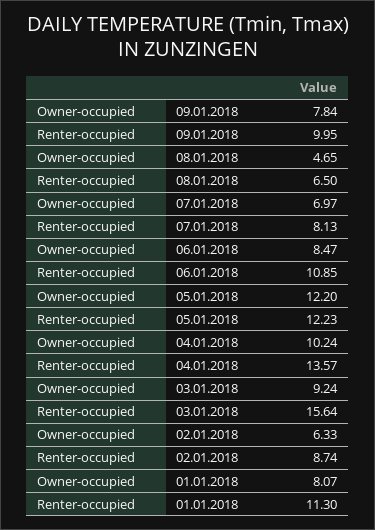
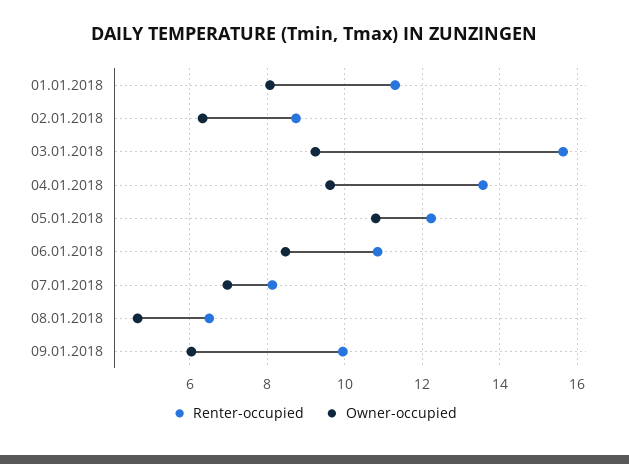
Owner-occupied, 09.01.2018: 7.84 -> 6
Owner-occupied, 05.01.2018: 12.2 -> 10.8
Owner-occupied, 04.01.2018: 10.24 -> 9.6

